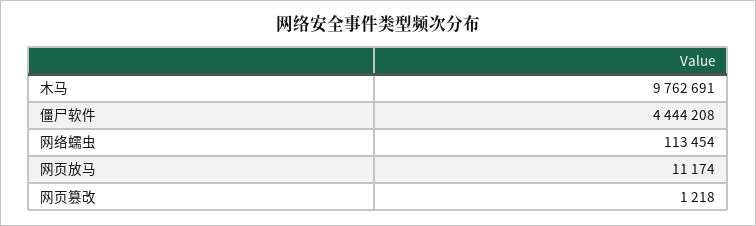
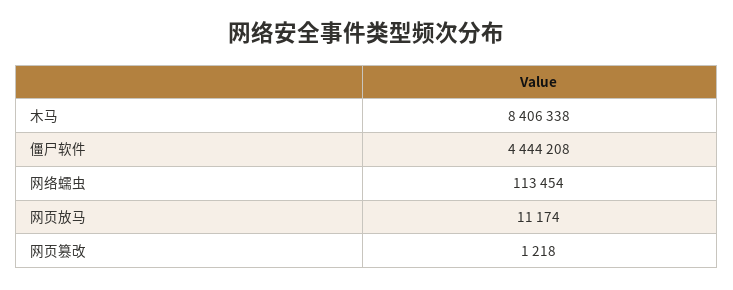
木马: 9762691 -> 8406338

